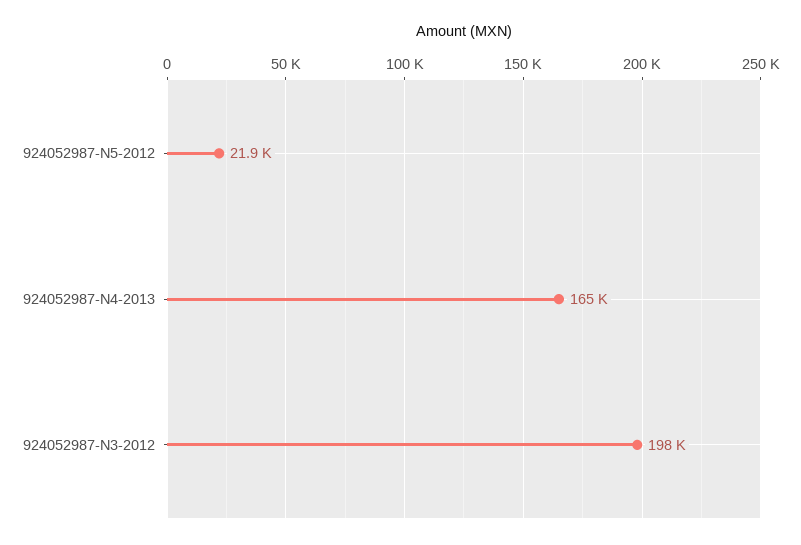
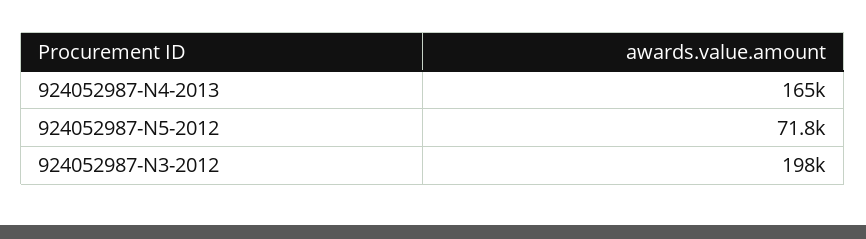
924052987-N5-2012: 21900 -> 71800

